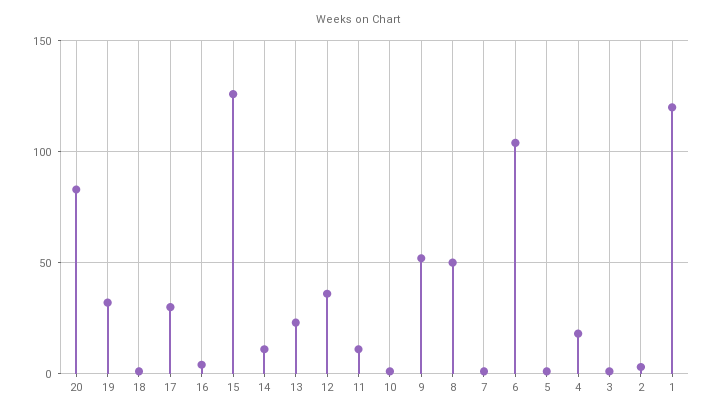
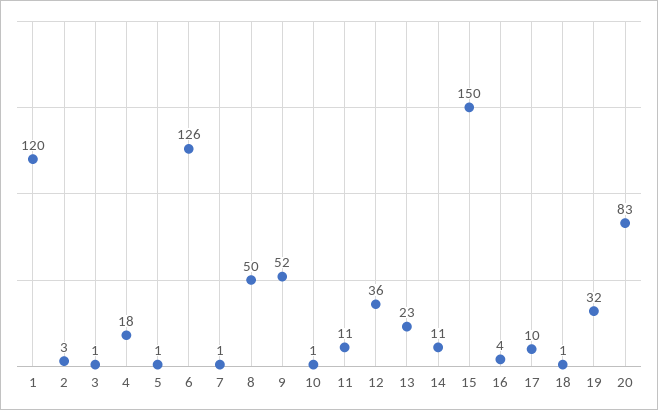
17: 30 -> 10
15: 125 -> 150
6: 105 -> 126

